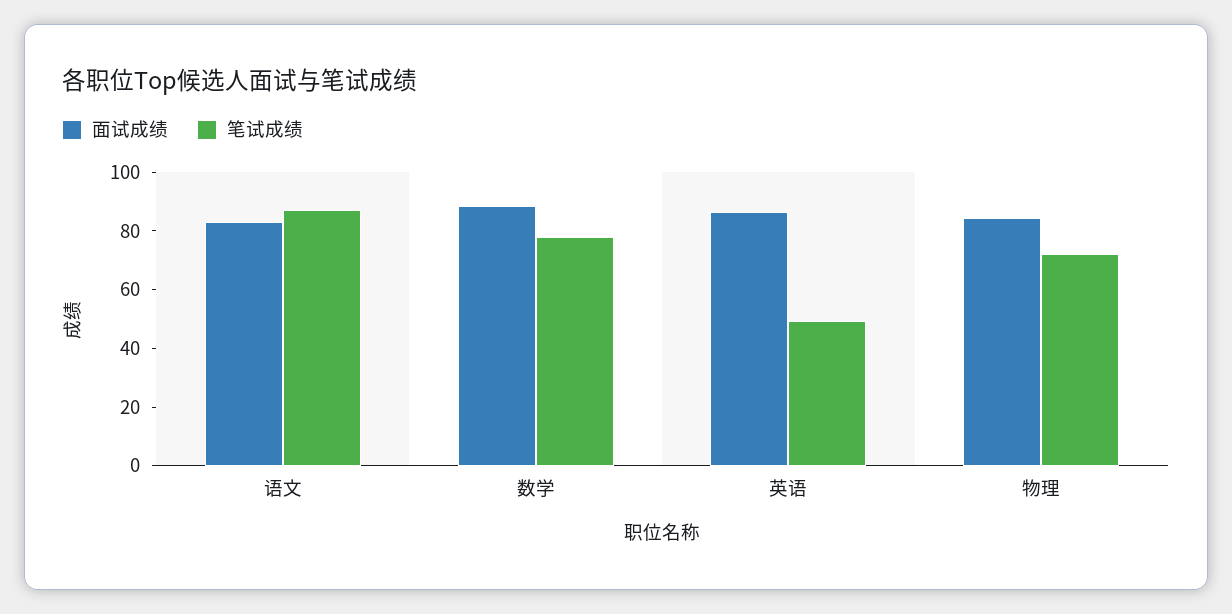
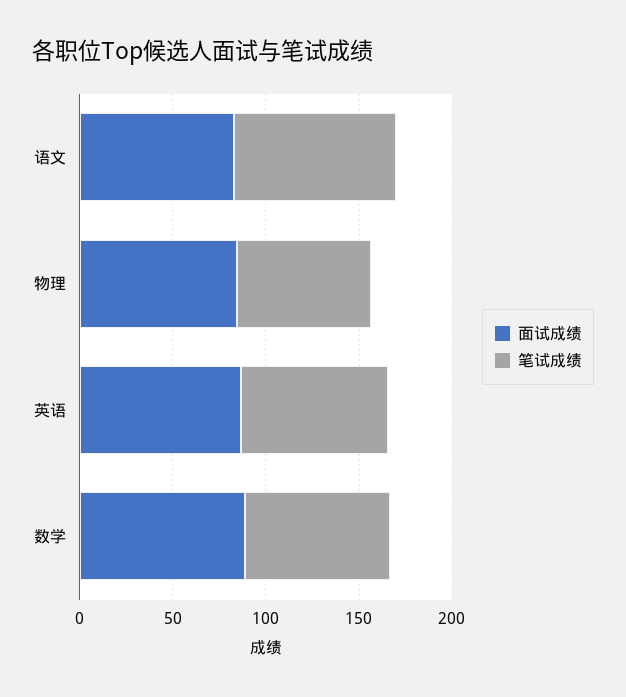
笔试成绩, 英语: 50 -> 80

